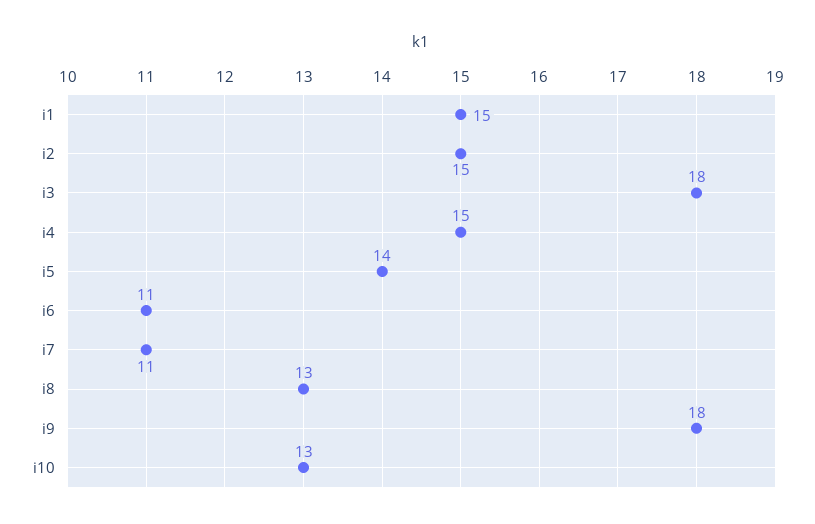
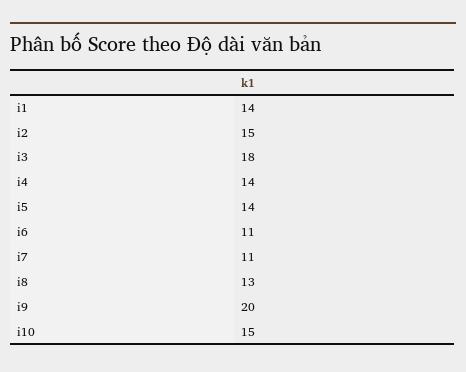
i1: 15 -> 14
i4: 15 -> 14
i9: 18 -> 20
i10: 13 -> 15

